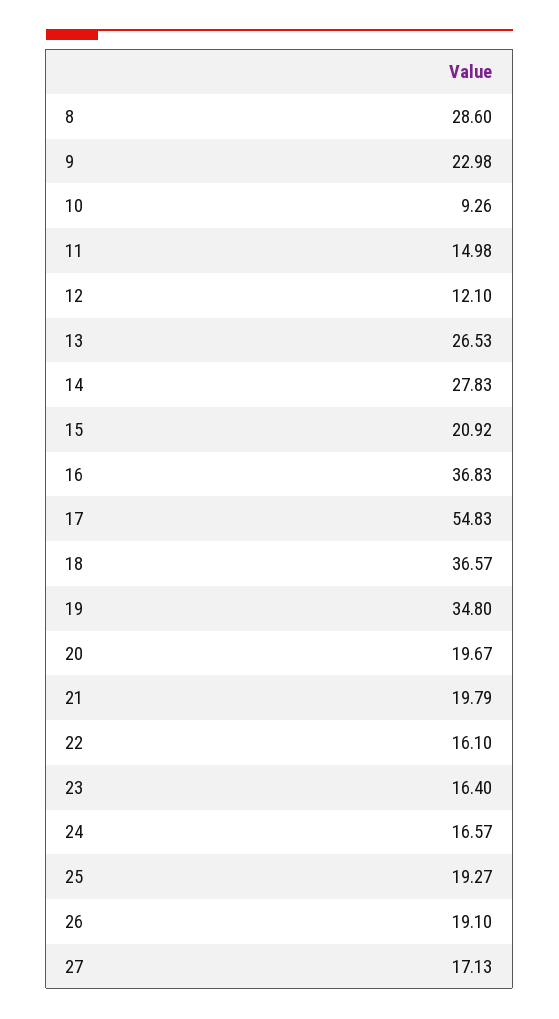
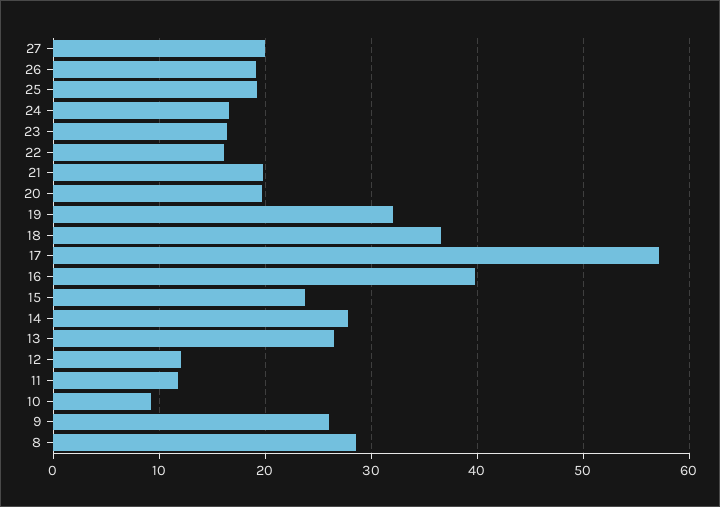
9: 22.98 -> 26
11: 14.98 -> 12
15: 20.92 -> 24
16: 36.83 -> 40
17: 54.83 -> 57
19: 34.8 -> 32
27: 17.13 -> 20

